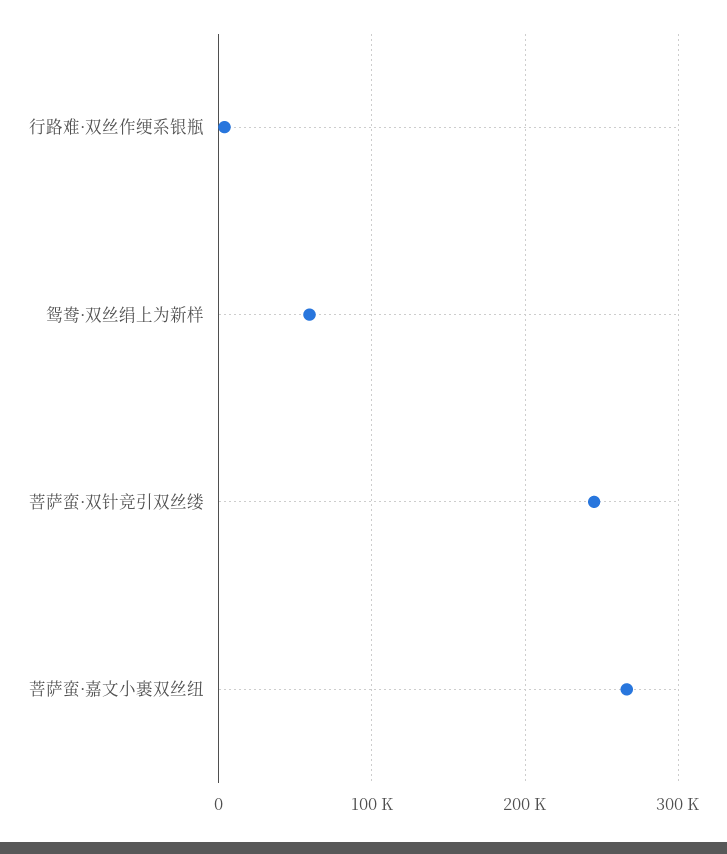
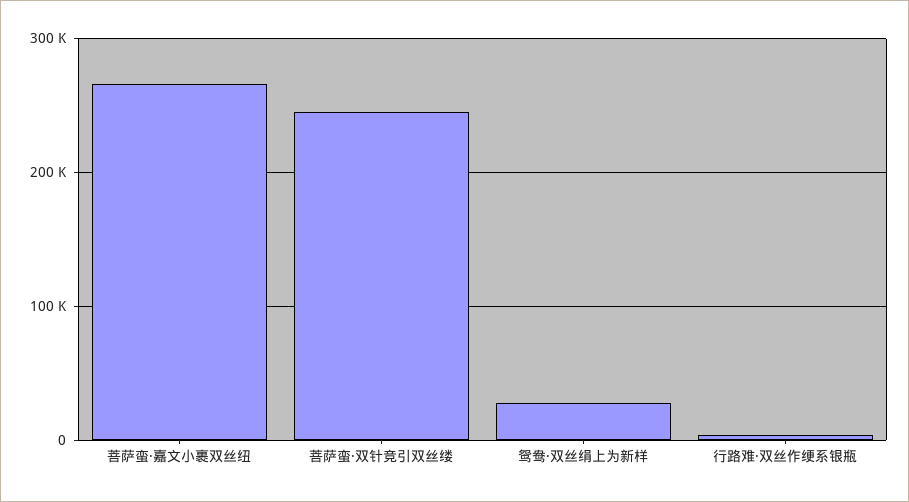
鸳鸯·双丝绢上为新样: 60000 -> 30000

